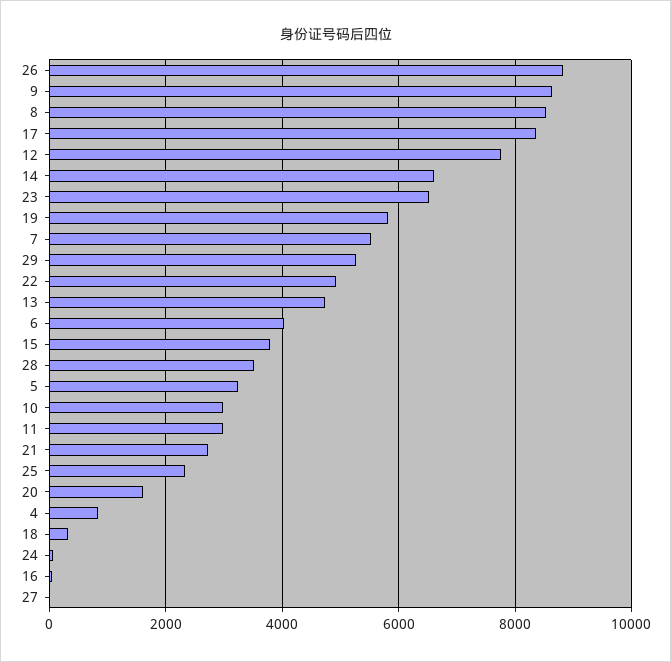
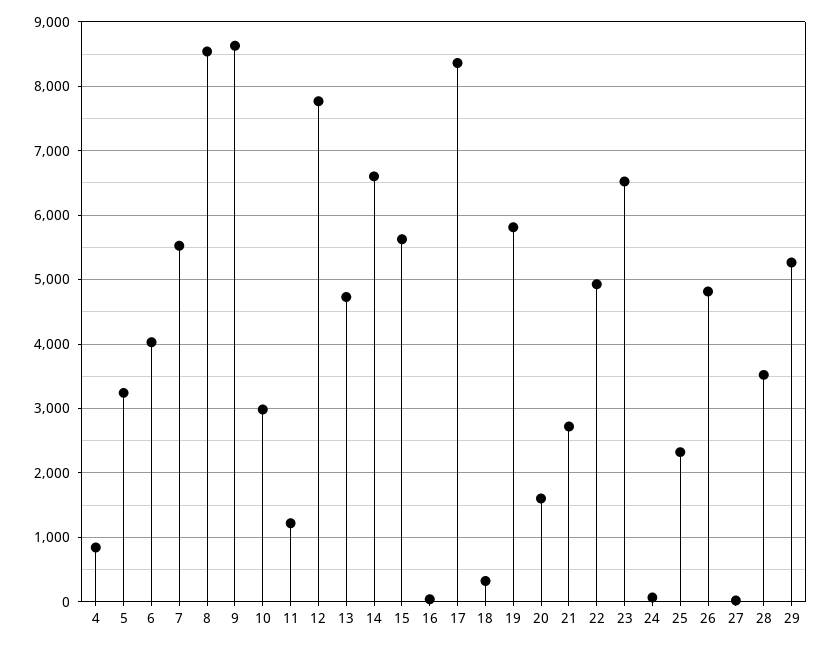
26: 8800 -> 4800
15: 3800 -> 5600
11: 3000 -> 1200

